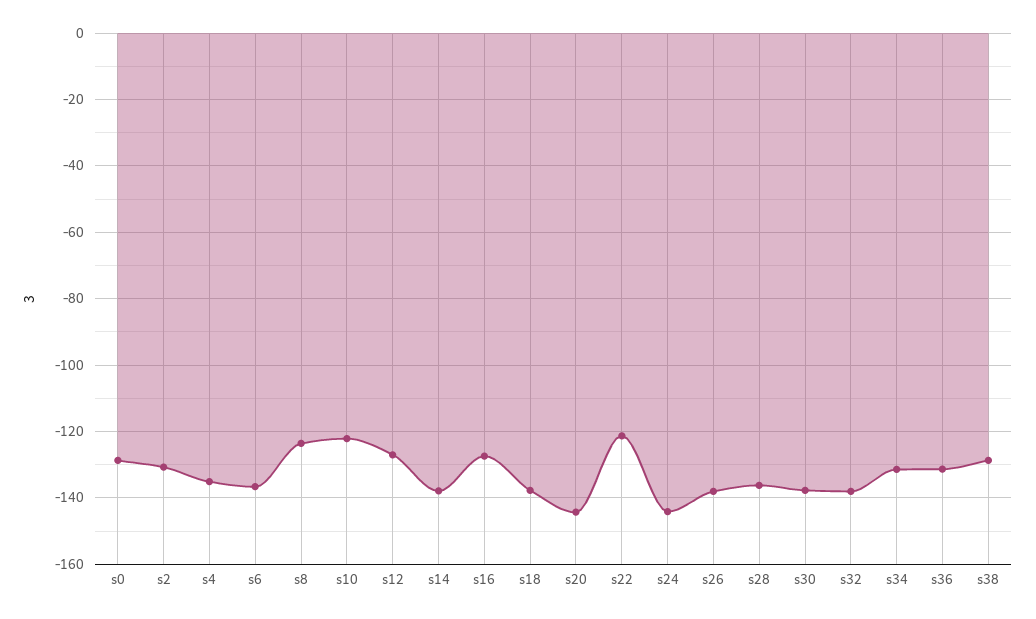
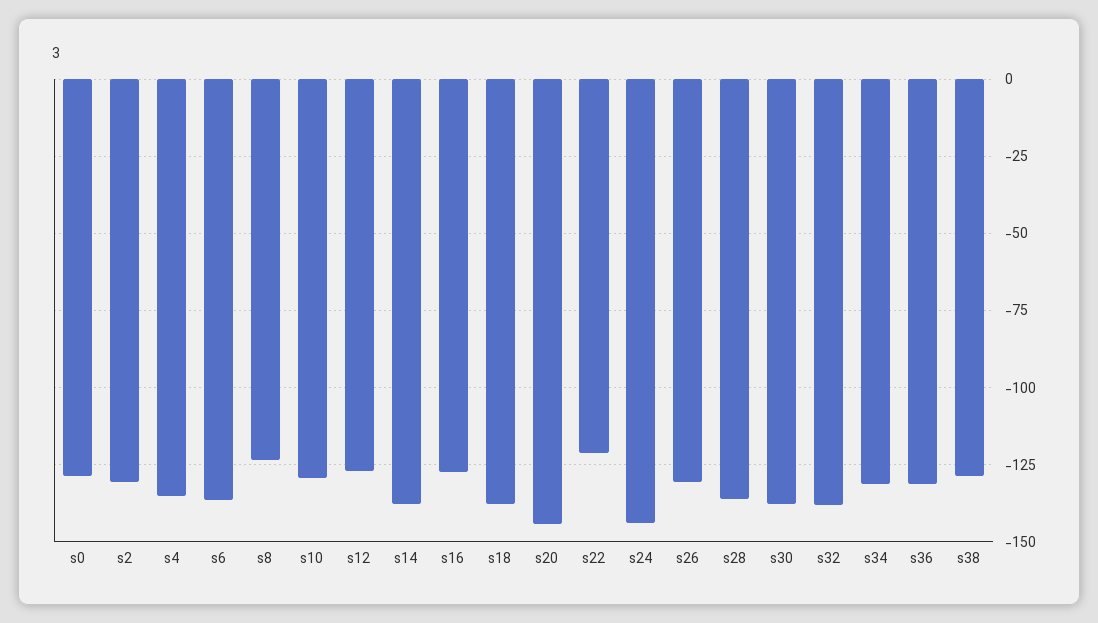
s10: -122 -> -130
s26: -138 -> -130

